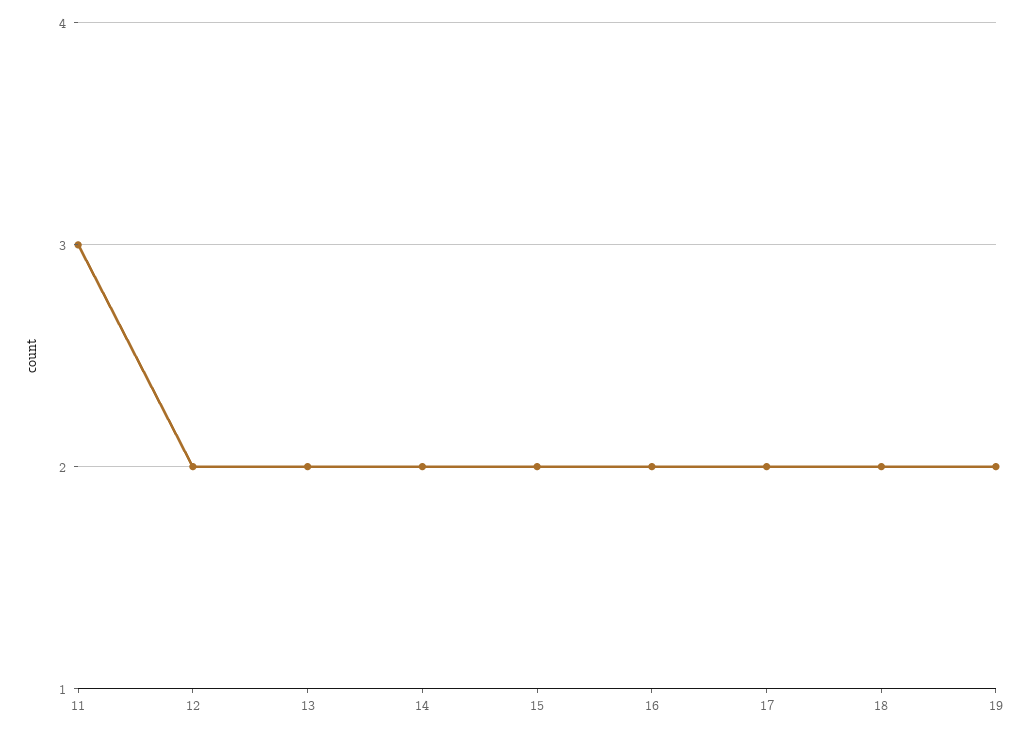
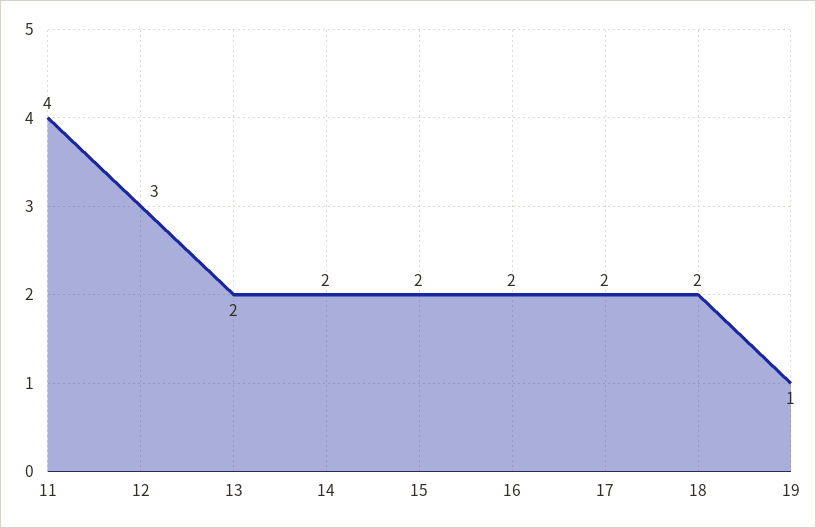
11: 3 -> 4
12: 2 -> 3
19: 2 -> 1

